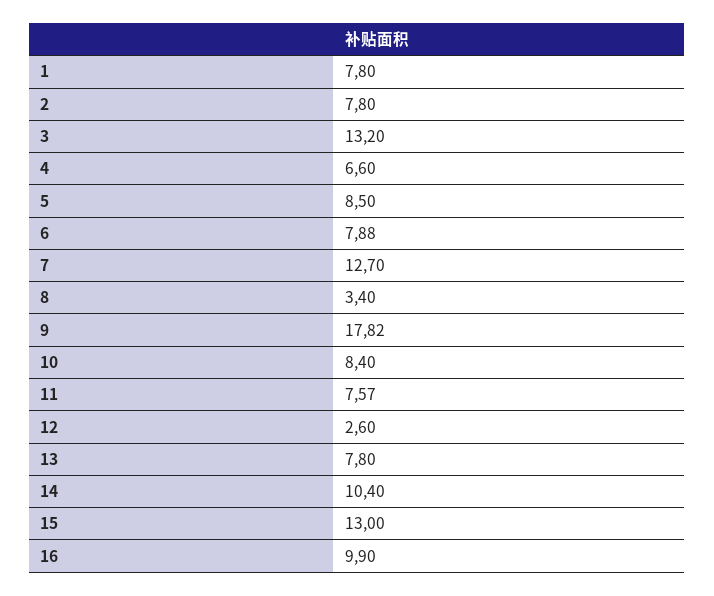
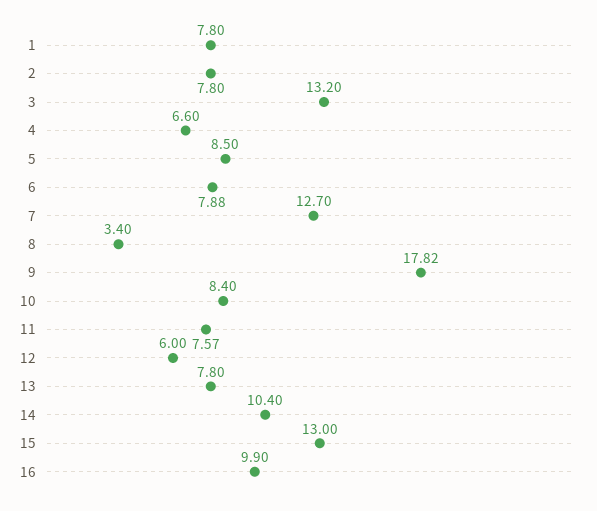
12: 2.6 -> 6

